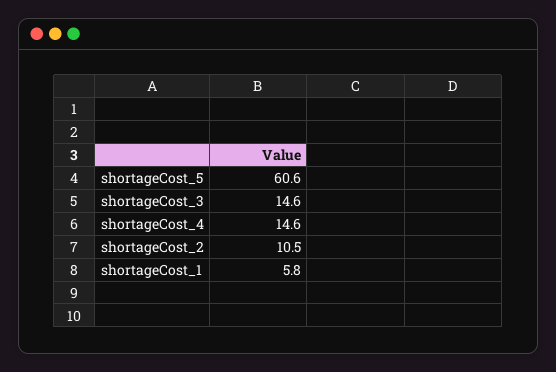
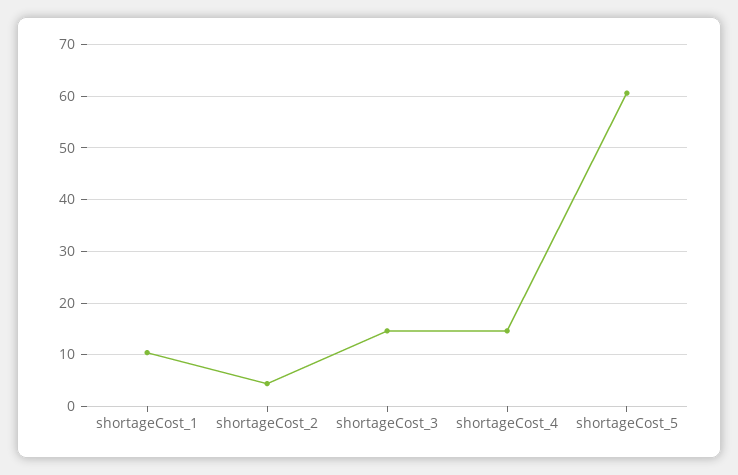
shortageCost_2: 10.5 -> 4
shortageCost_1: 5.8 -> 10

